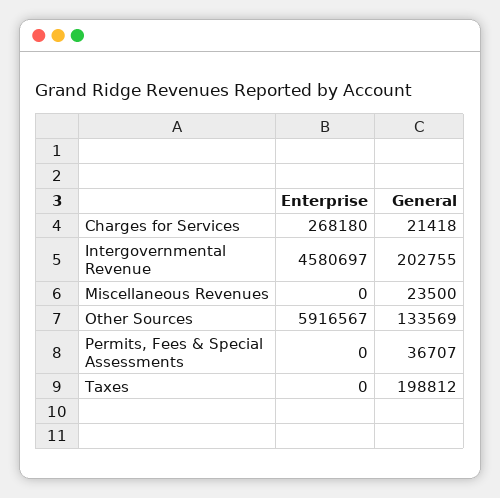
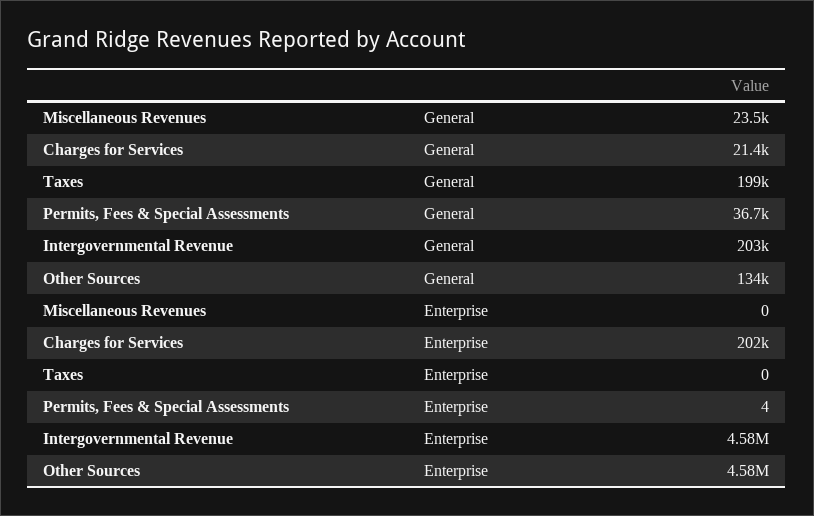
Enterprise, Charges for Services: 268180 -> 202000
Enterprise, Other Sources: 5916567 -> 4580000
Enterprise, Permits, Fees & Special Assessments: 0 -> 4

